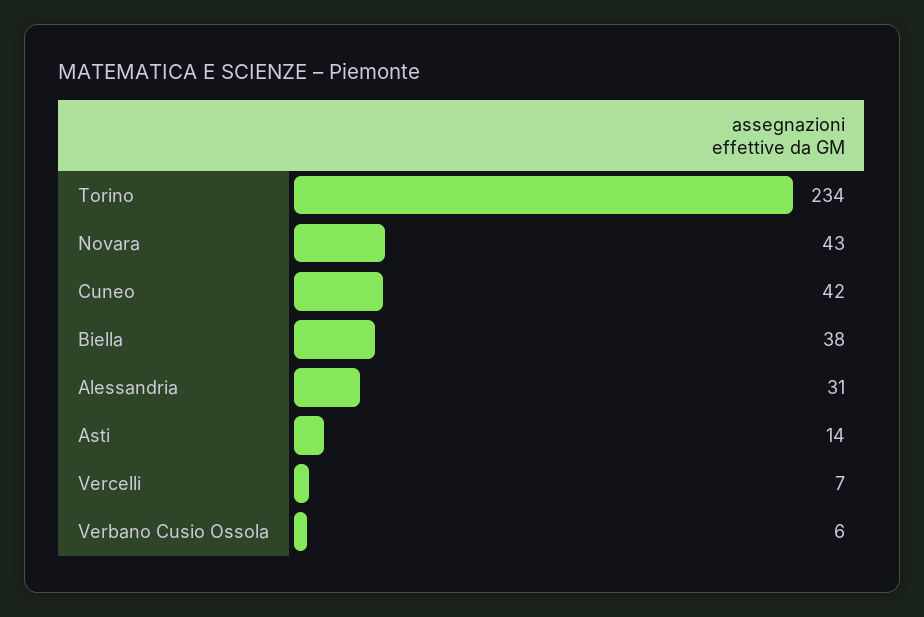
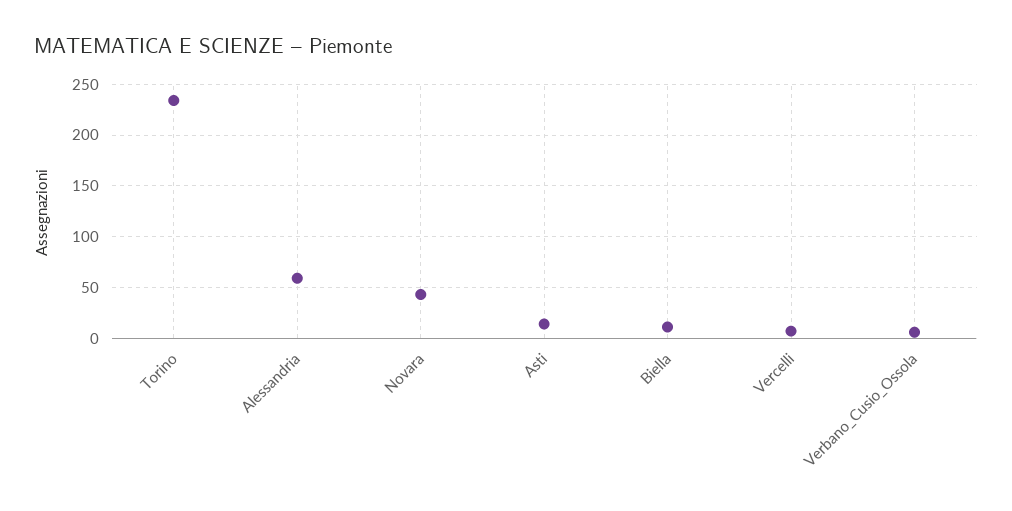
Cuneo: 42 -> none
Biella: 38 -> 10
Alessandria: 31 -> 60

